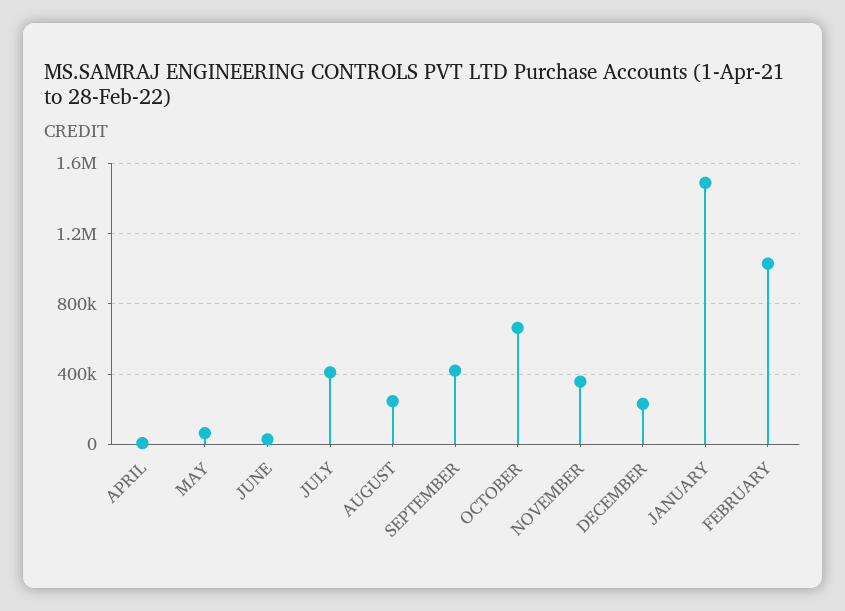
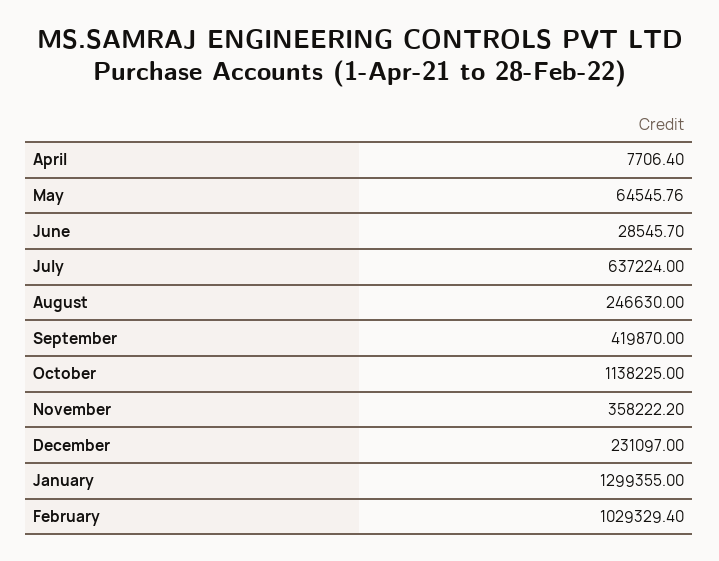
JULY: 400000 -> 637224
OCTOBER: 650000 -> 1138225
JANUARY: 1500000 -> 1299355

